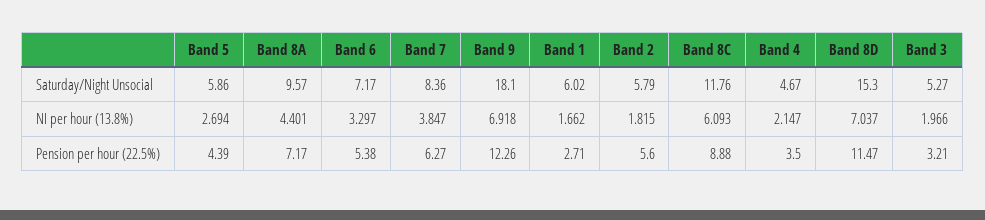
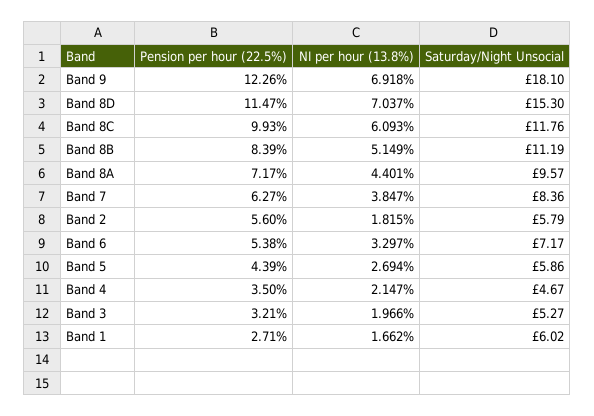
Band 8C, Pension per hour (22.5%): 8.88 -> 9.93
Band 8B, Pension per hour (22.5%): none -> 8.39
Band 8B, NI per hour (13.8%): none -> 5.149
Band 8B, Saturday/Night Unsocial: none -> 11.19

